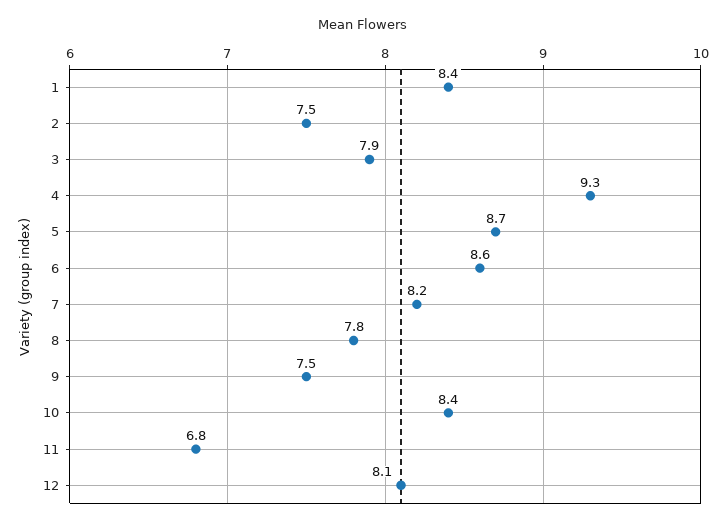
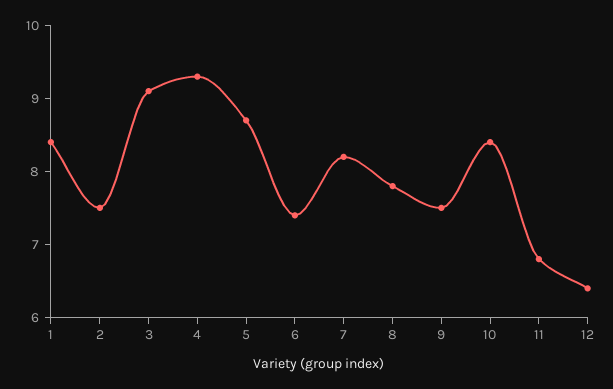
3: 7.9 -> 9
6: 8.6 -> 7.5
12: 8.1 -> 6.5

